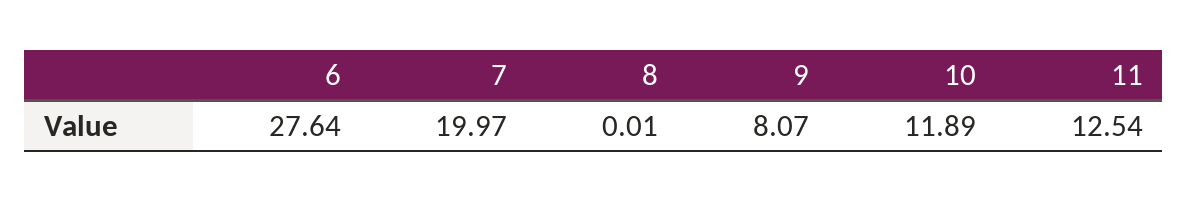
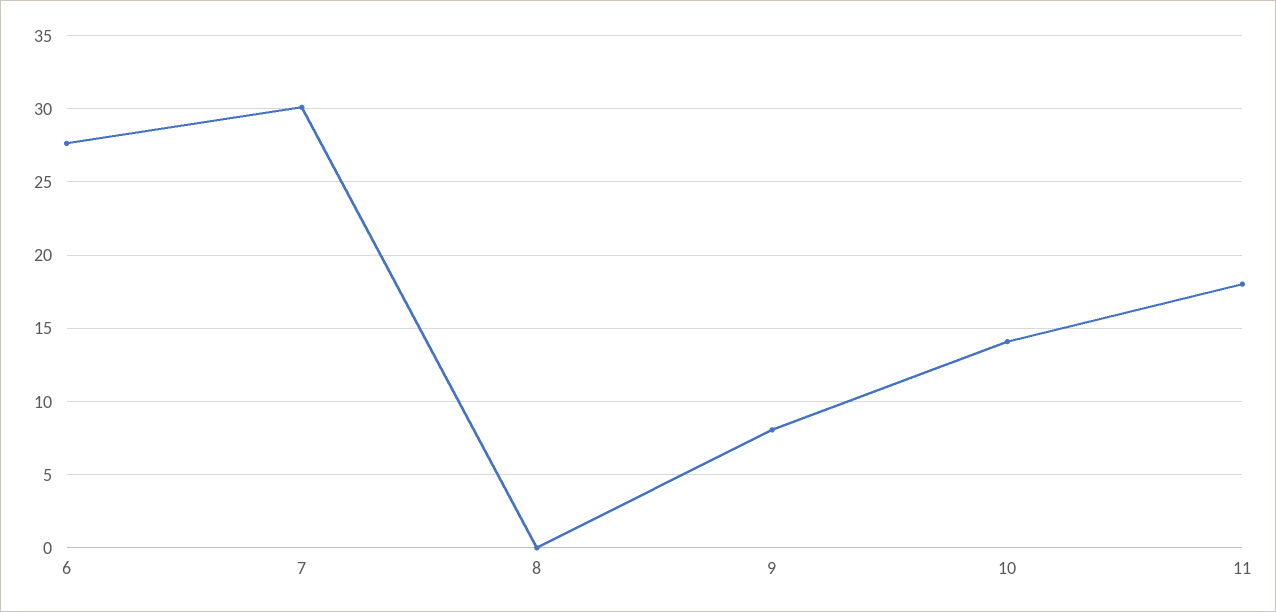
7: 19.97 -> 30
10: 11.89 -> 14
11: 12.54 -> 18

